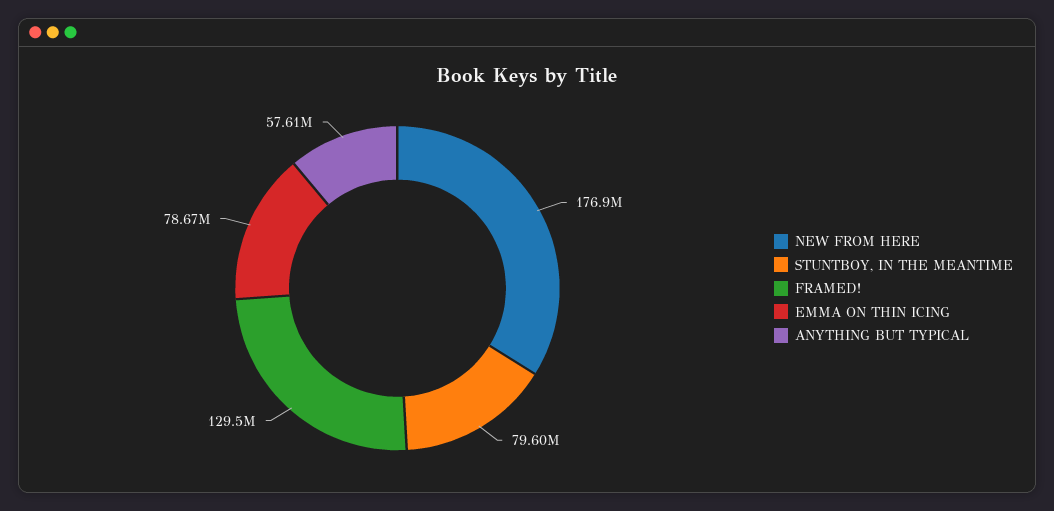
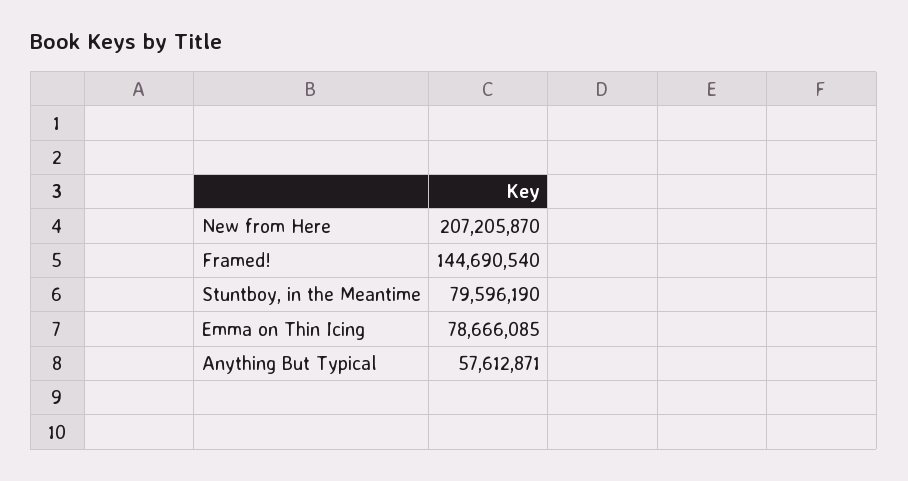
NEW FROM HERE: 176900000 -> 207205870
FRAMED!: 129500000 -> 144690540

